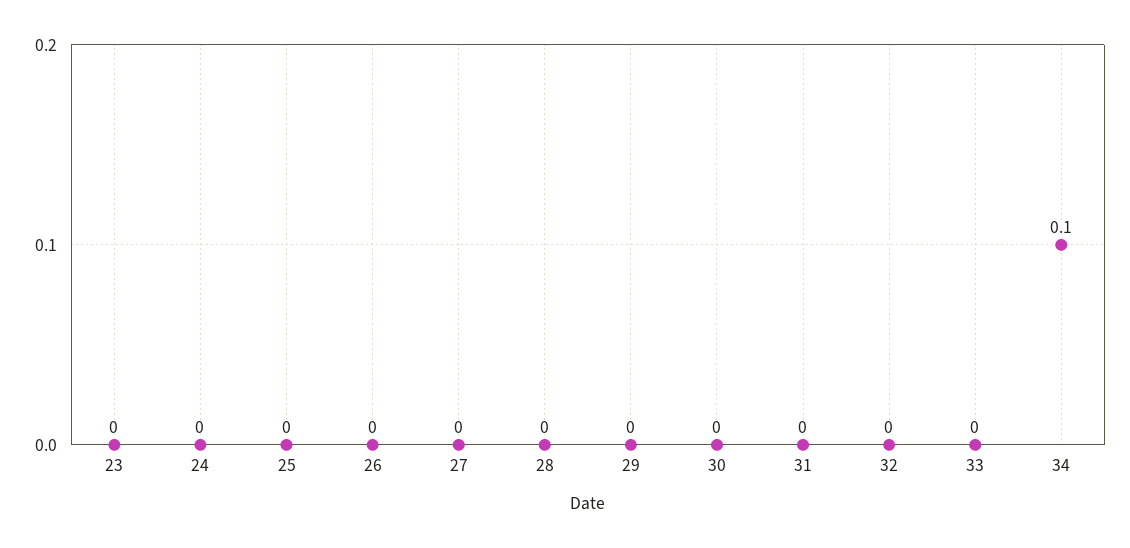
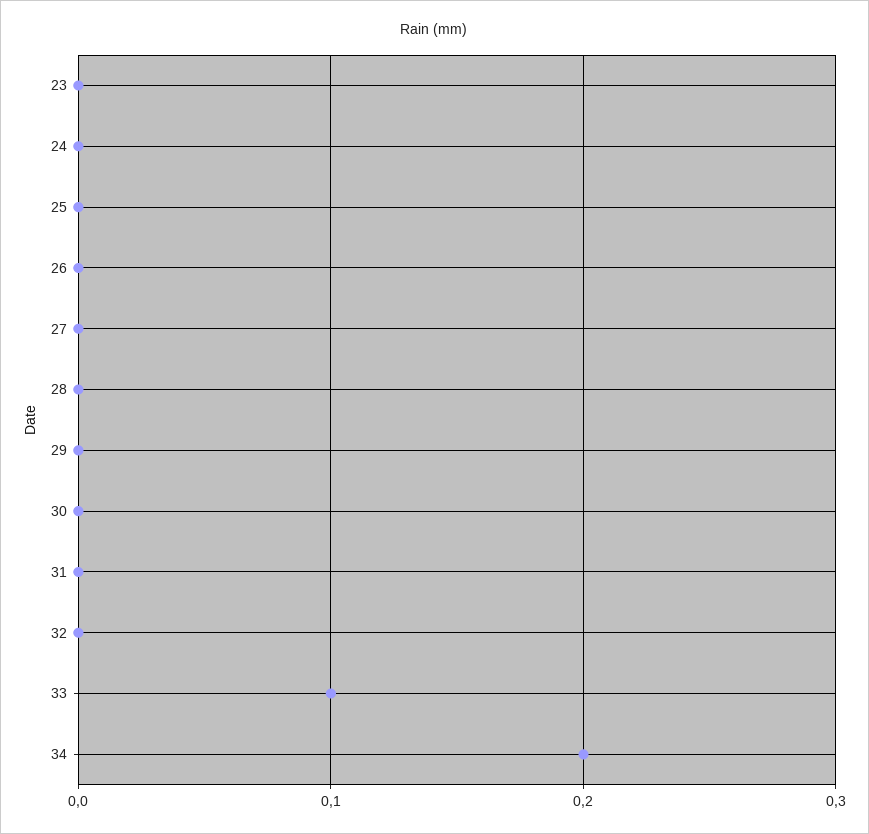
33: 0 -> 0.1
34: 0.1 -> 0.2

